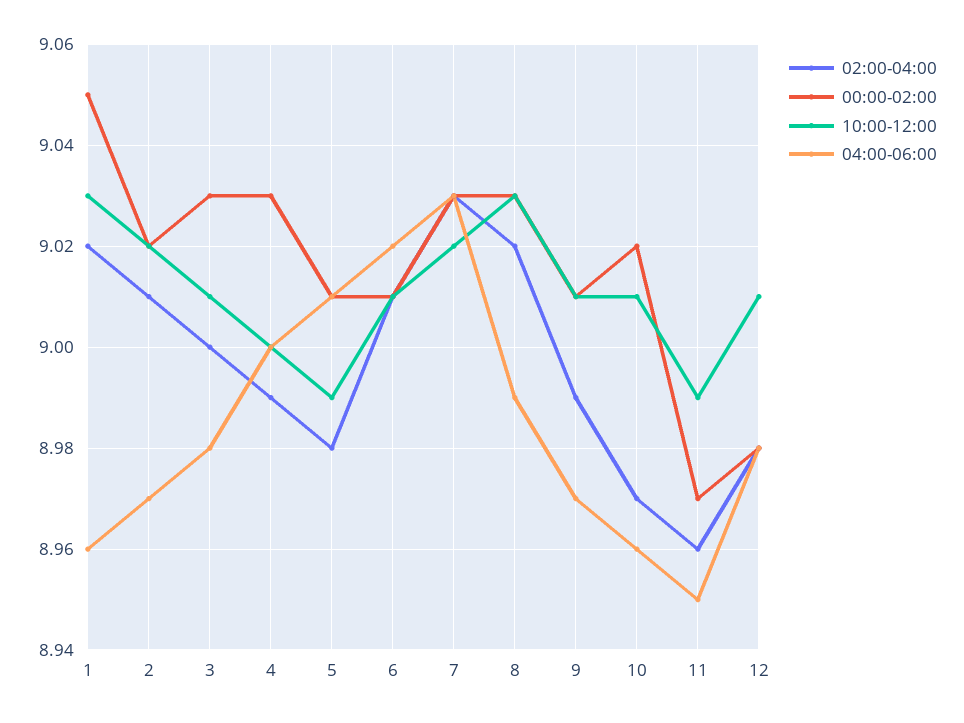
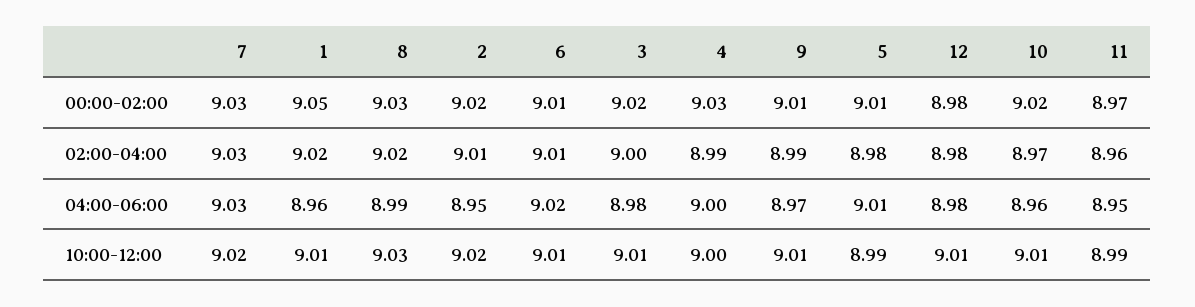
10:00-12:00, 1: 9.03 -> 9.01
04:00-06:00, 2: 8.97 -> 8.95
00:00-02:00, 3: 9.03 -> 9.02

